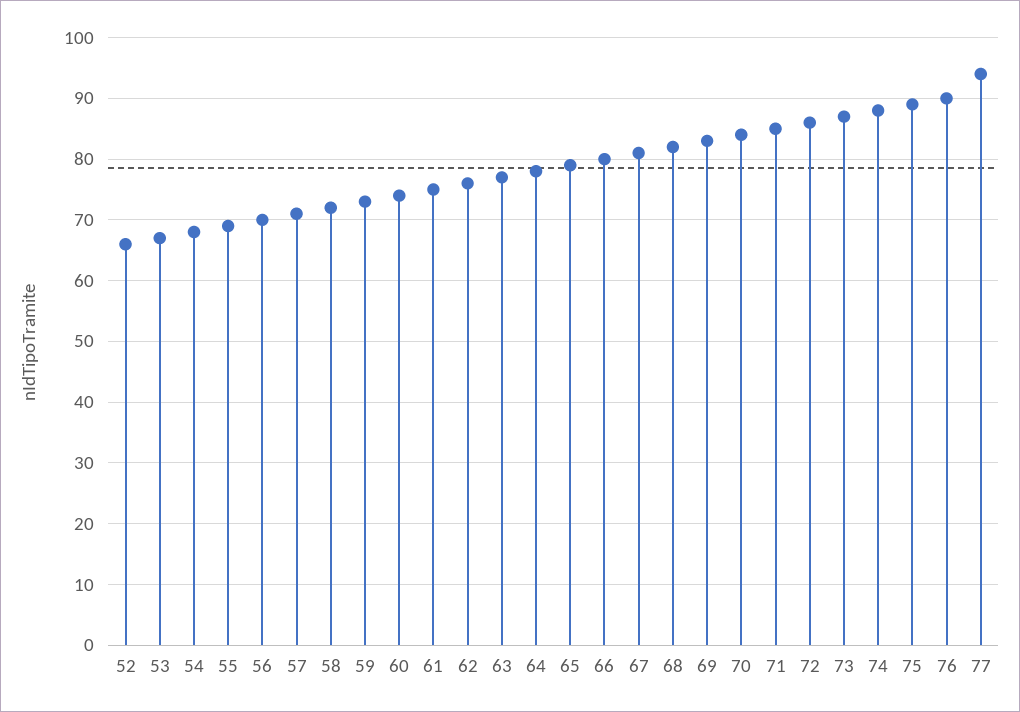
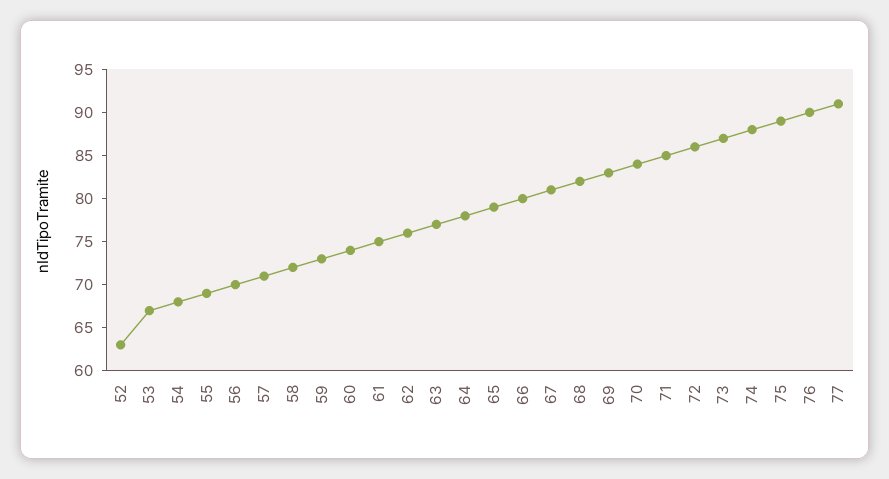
52: 66 -> 63
77: 94 -> 91

